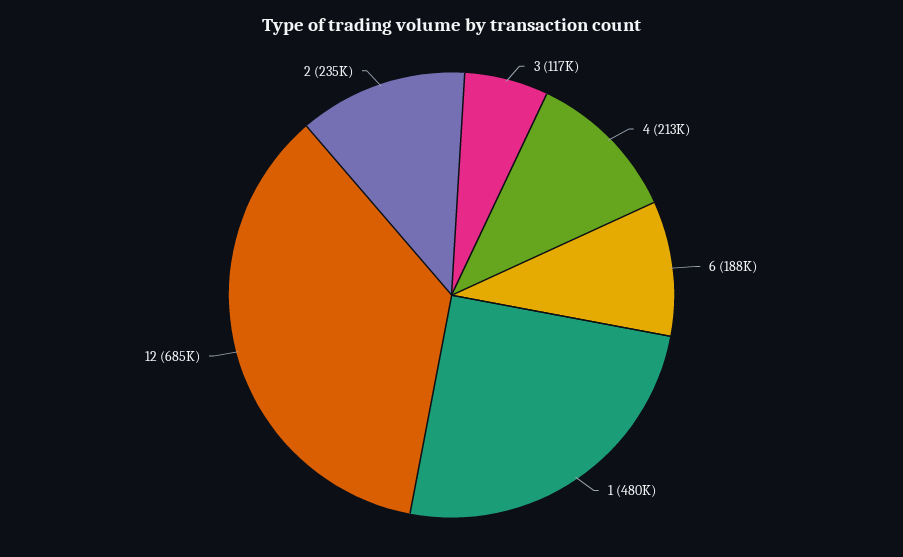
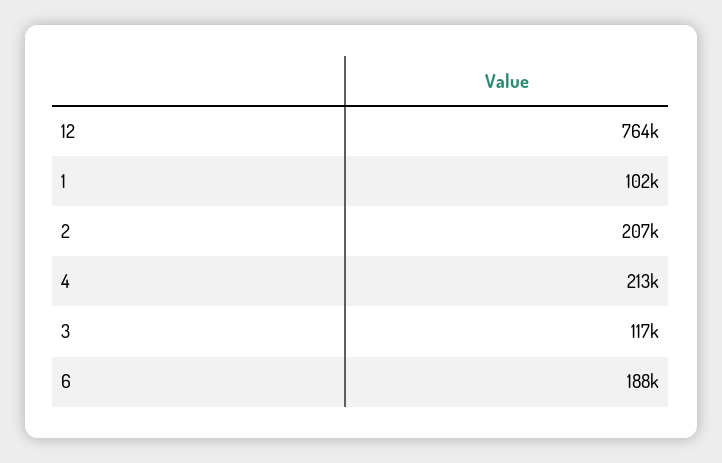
1: 480000 -> 102000
12: 685000 -> 764000
2: 235000 -> 207000

